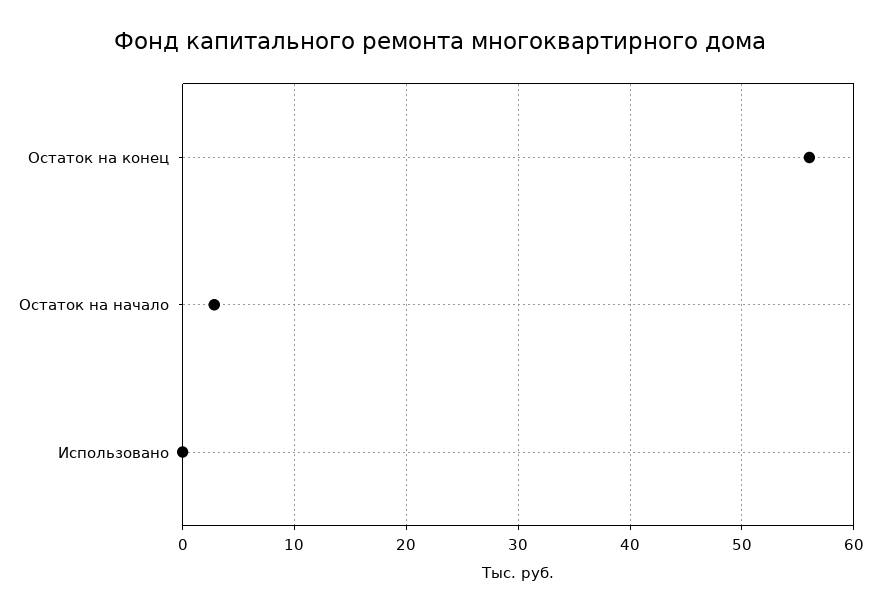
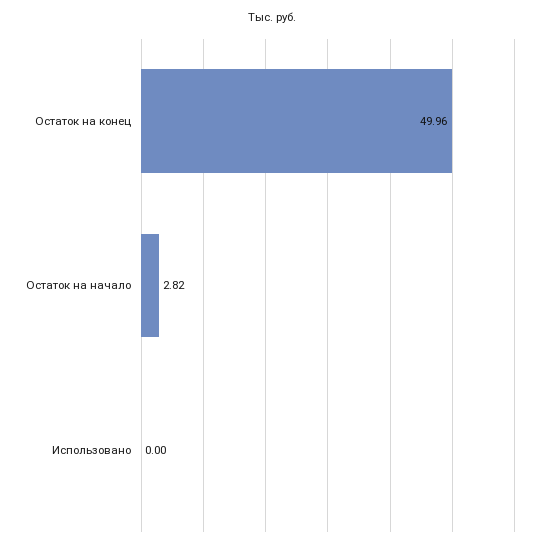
Остаток на конец: 56 -> 49.96

